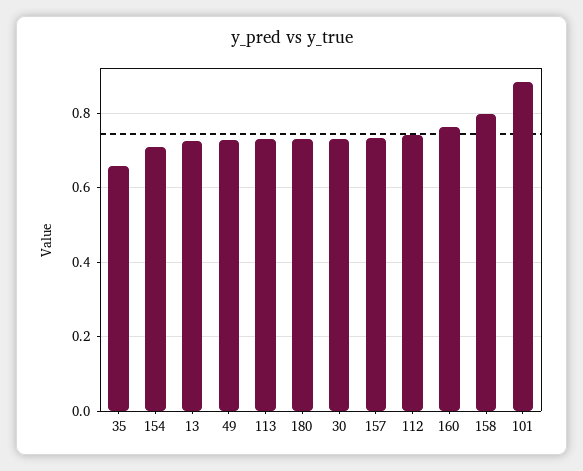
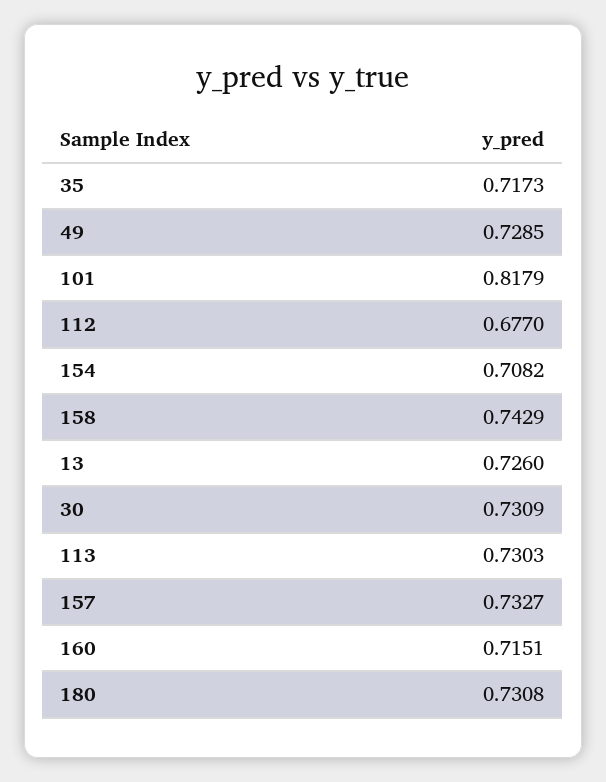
35: 0.66 -> 0.7173
112: 0.74 -> 0.677
160: 0.76 -> 0.7151
158: 0.8 -> 0.7429
101: 0.88 -> 0.8179

